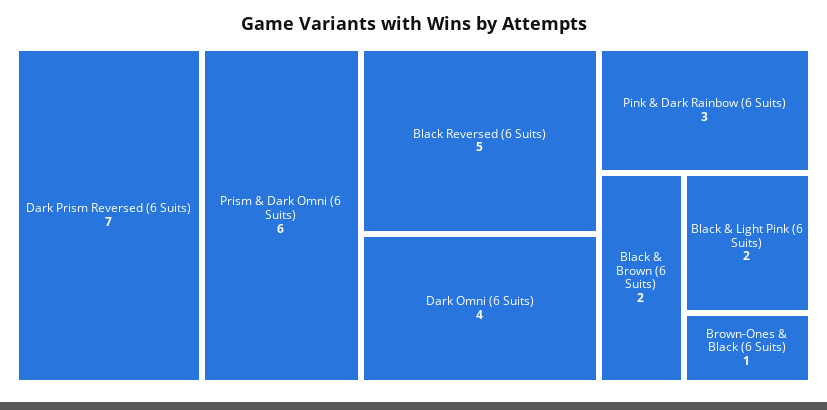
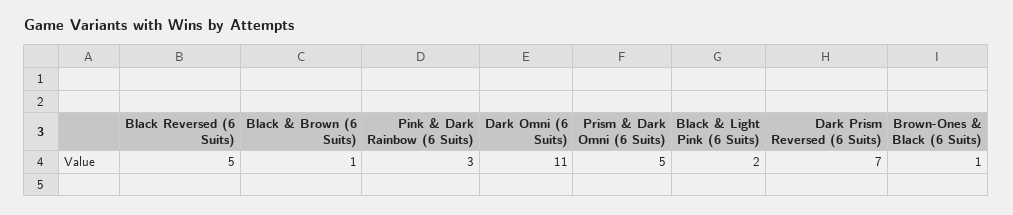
Prism & Dark Omni (6 Suits): 6 -> 5
Dark Omni (6 Suits): 4 -> 11
Black & Brown (6 Suits): 2 -> 1

